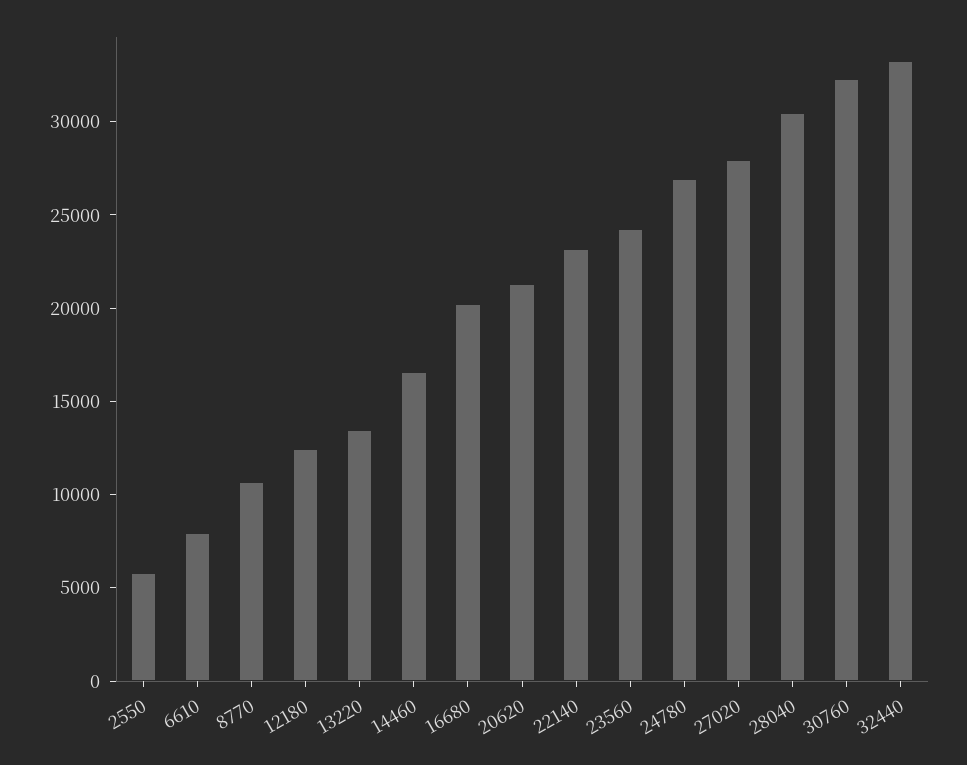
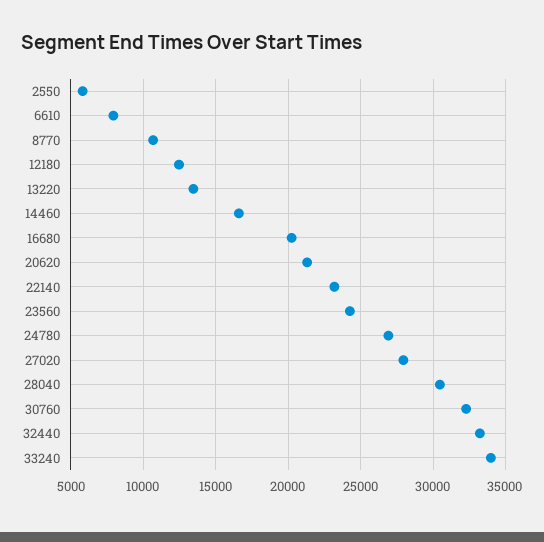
33240: none -> 34000

